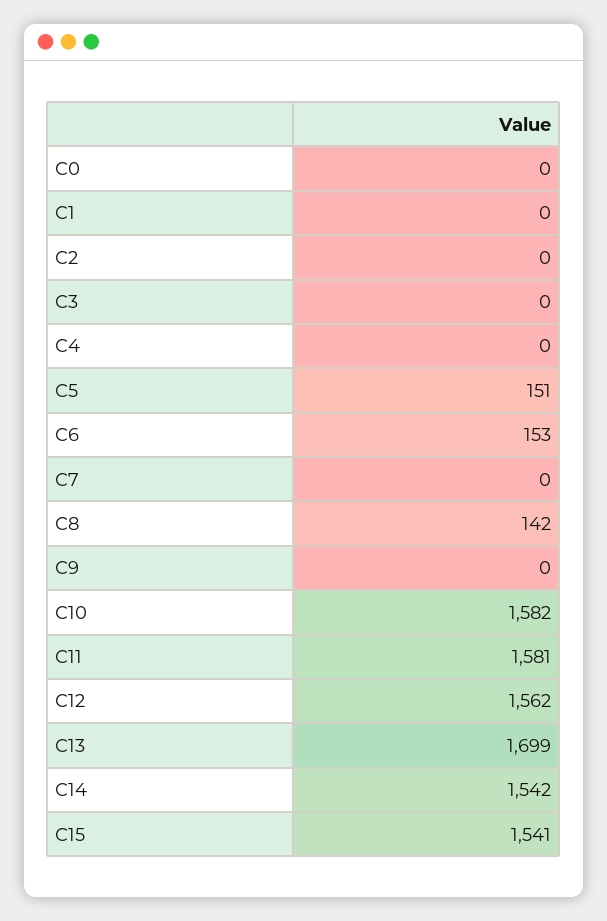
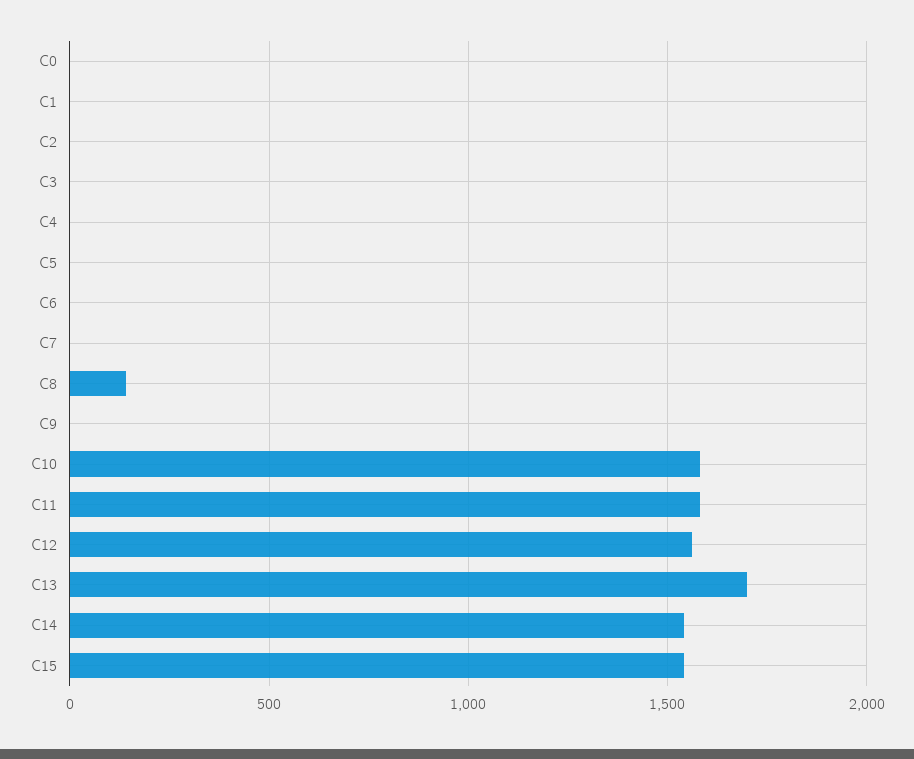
C5: 151 -> 0
C6: 153 -> 0

